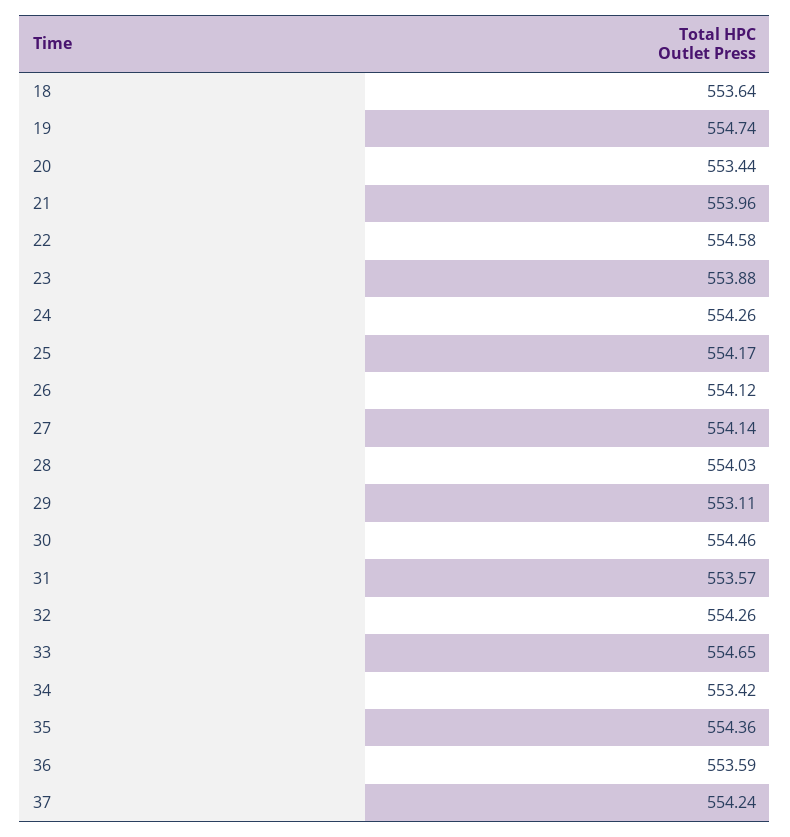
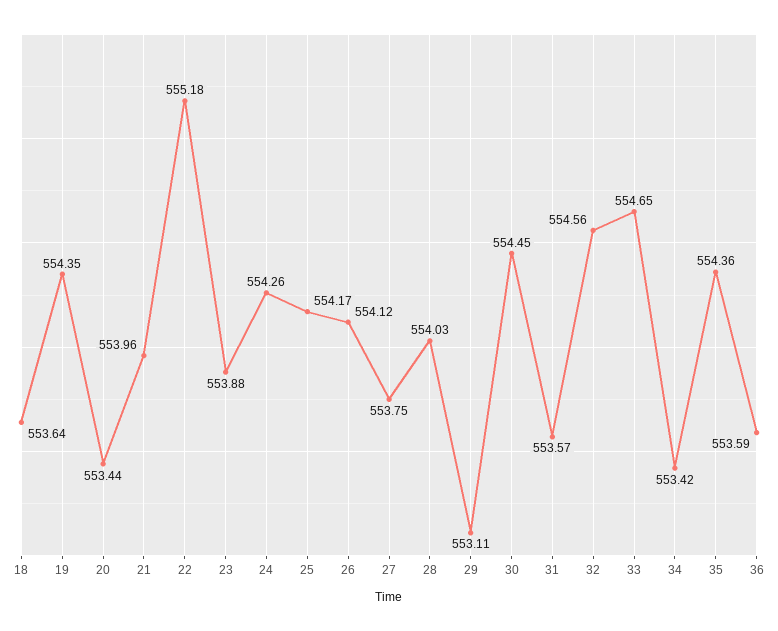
19: 554.74 -> 554.35
22: 554.58 -> 555.18
27: 554.14 -> 553.75
30: 554.46 -> 554.45
32: 554.26 -> 554.56
37: 554.24 -> none

